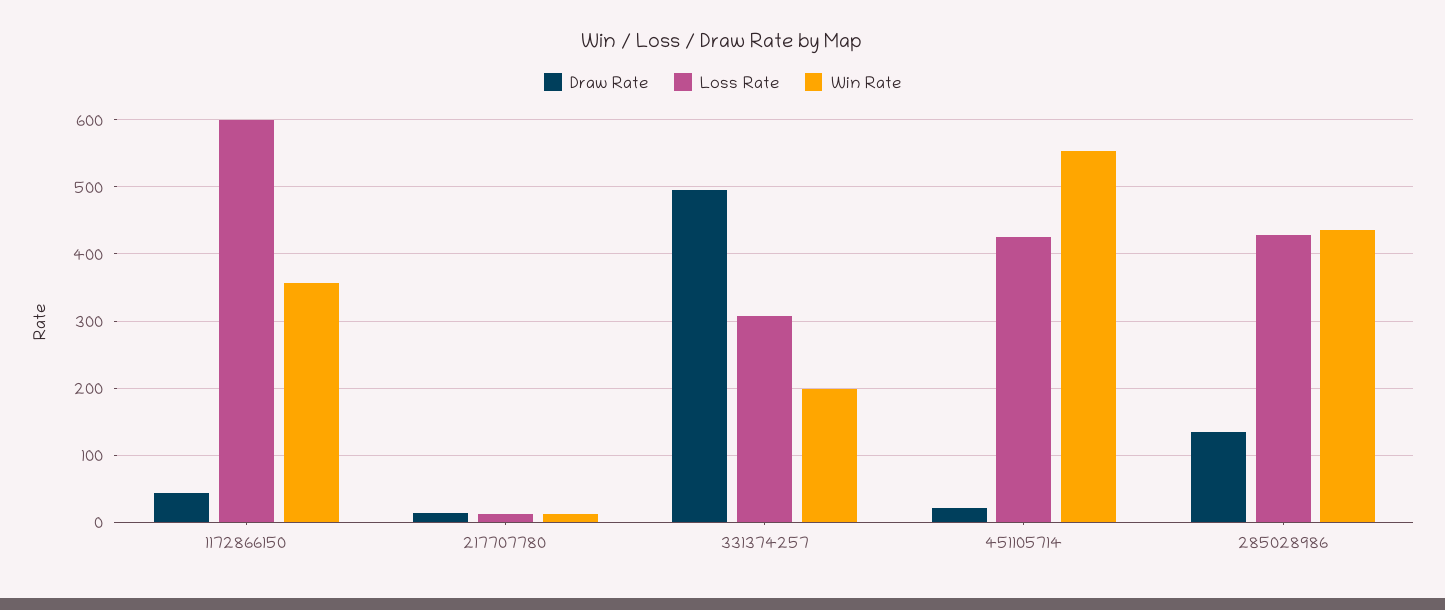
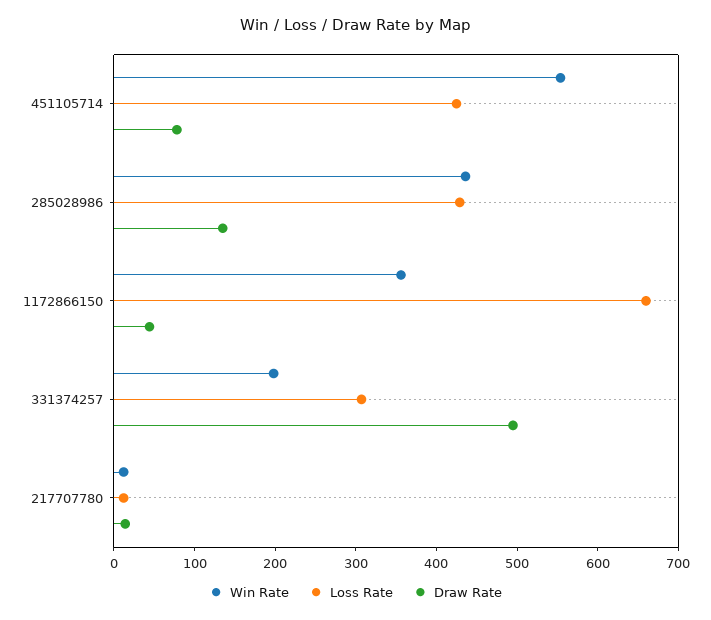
Loss Rate, 1172866150: 600 -> 660
Draw Rate, 451105714: 20 -> 80

